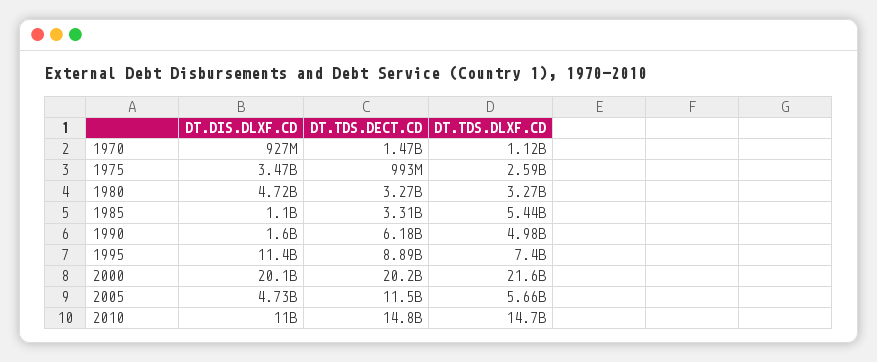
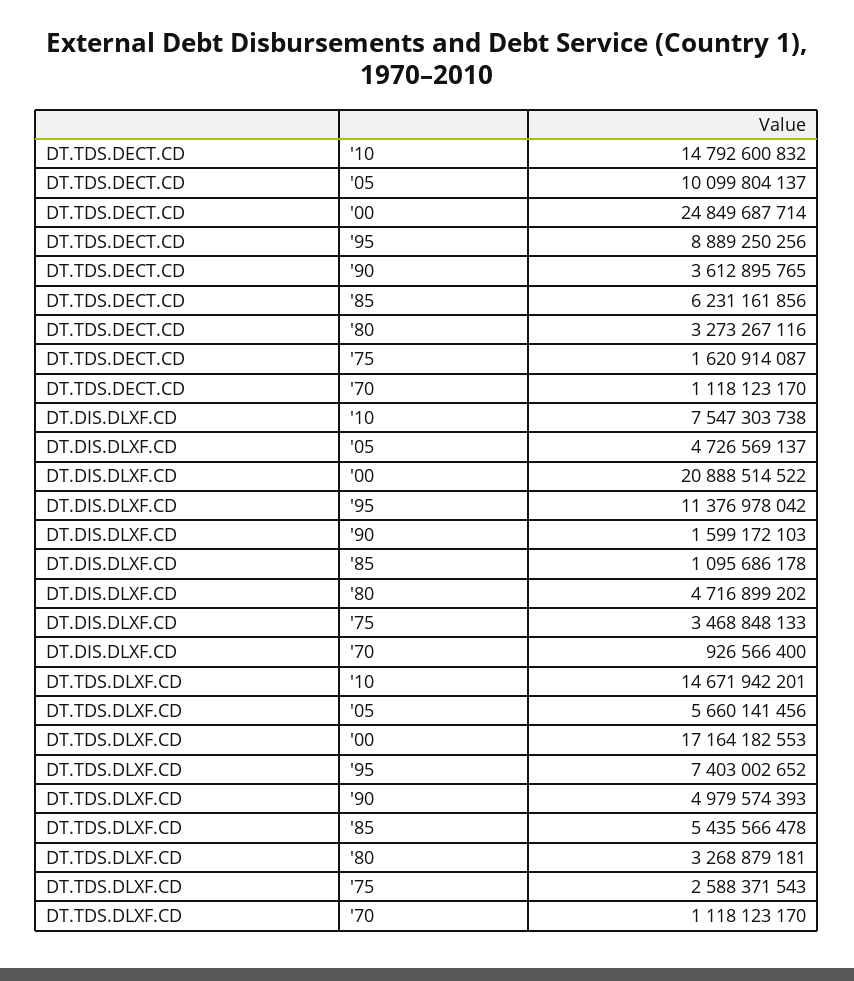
DT.TDS.DECT.CD, 1970: 1470000000 -> 1118123170
DT.TDS.DECT.CD, 1975: 993000000 -> 1620914087
DT.TDS.DECT.CD, 1985: 3310000000 -> 6231161856
DT.TDS.DECT.CD, 1990: 6180000000 -> 3612895765
DT.DIS.DLXF.CD, 2000: 20100000000 -> 20888514522
DT.TDS.DECT.CD, 2000: 20200000000 -> 24849687714
DT.TDS.DLXF.CD, 2000: 21600000000 -> 17164182553
DT.TDS.DECT.CD, 2005: 11500000000 -> 10099804137
DT.DIS.DLXF.CD, 2010: 11000000000 -> 7547303738

